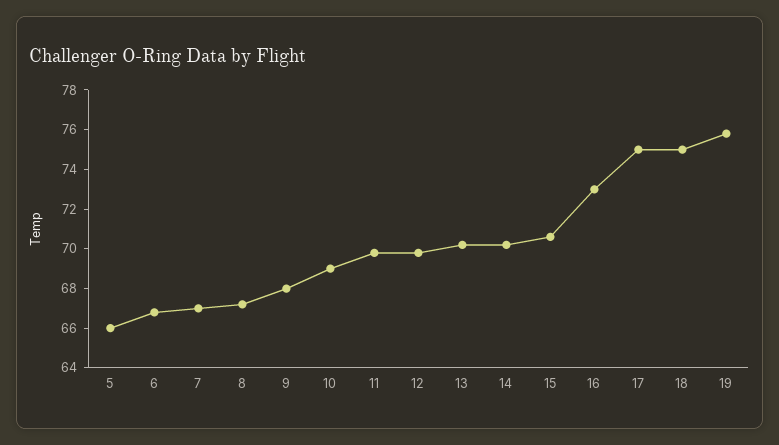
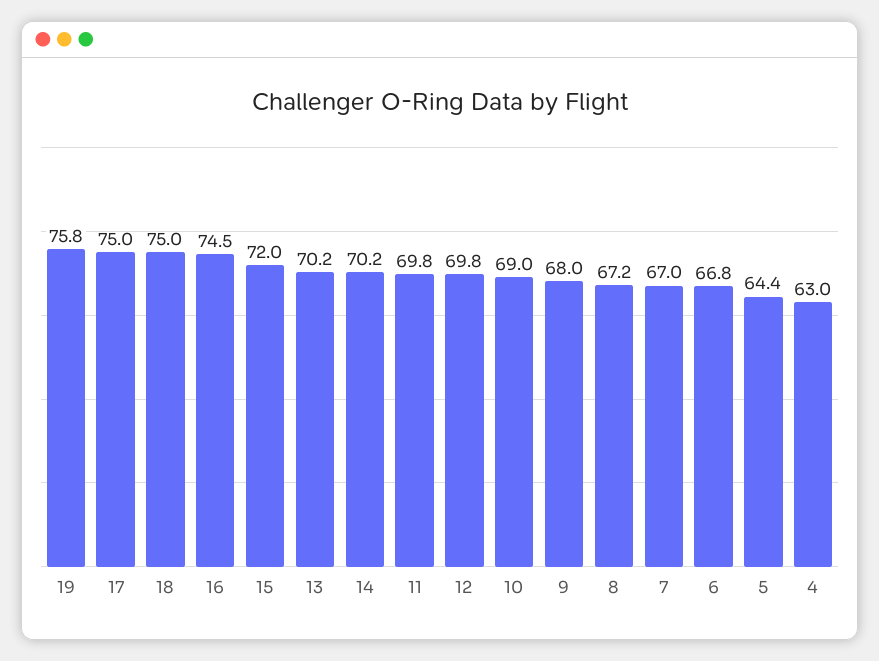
5: 66 -> 64.4
15: 70.5 -> 72
16: 73 -> 74.5
4: none -> 63

